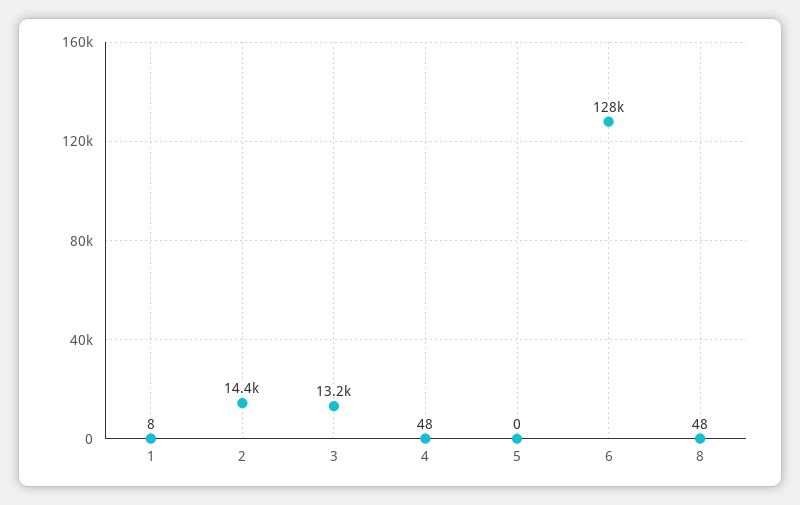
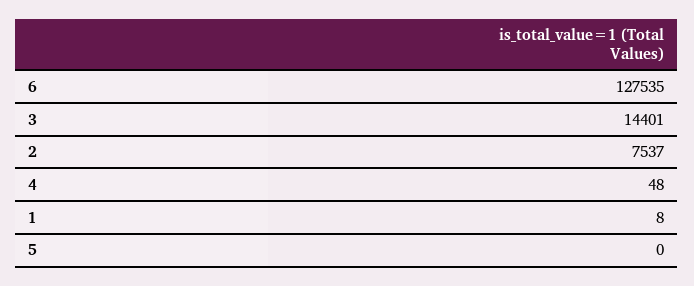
2: 14400 -> 7537
3: 13200 -> 14401
8: 48 -> none

